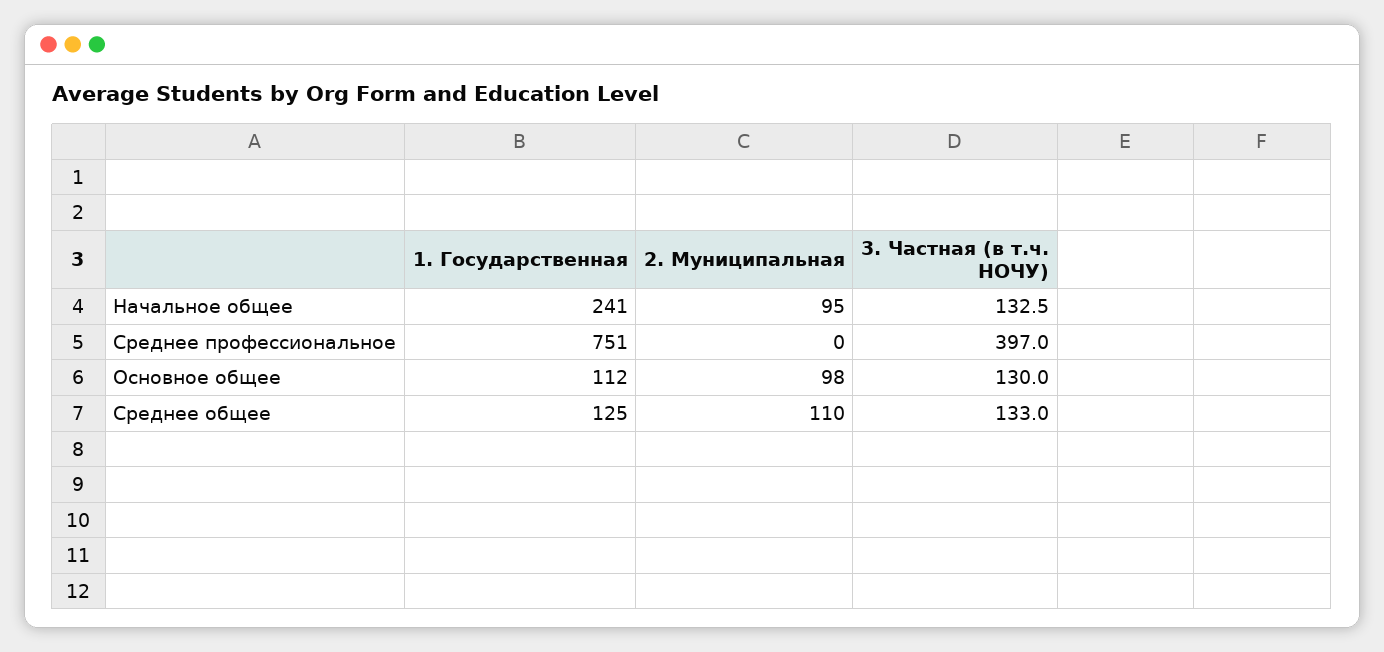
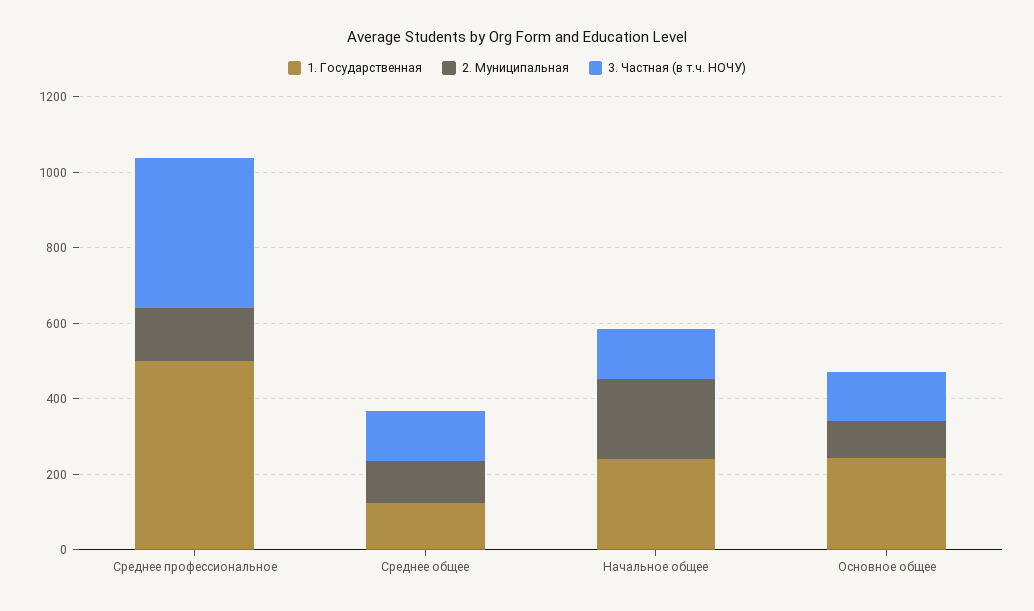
2. Муниципальная, Начальное общее: 95 -> 200
1. Государственная, Среднее профессиональное: 751 -> 500
2. Муниципальная, Среднее профессиональное: 0 -> 150
1. Государственная, Основное общее: 112 -> 250

